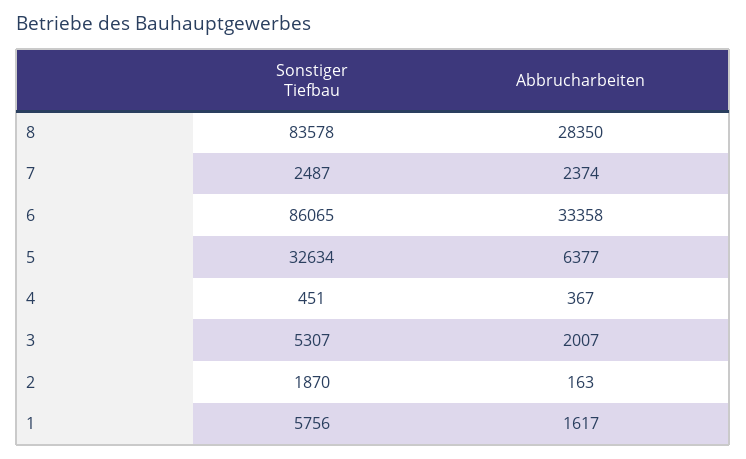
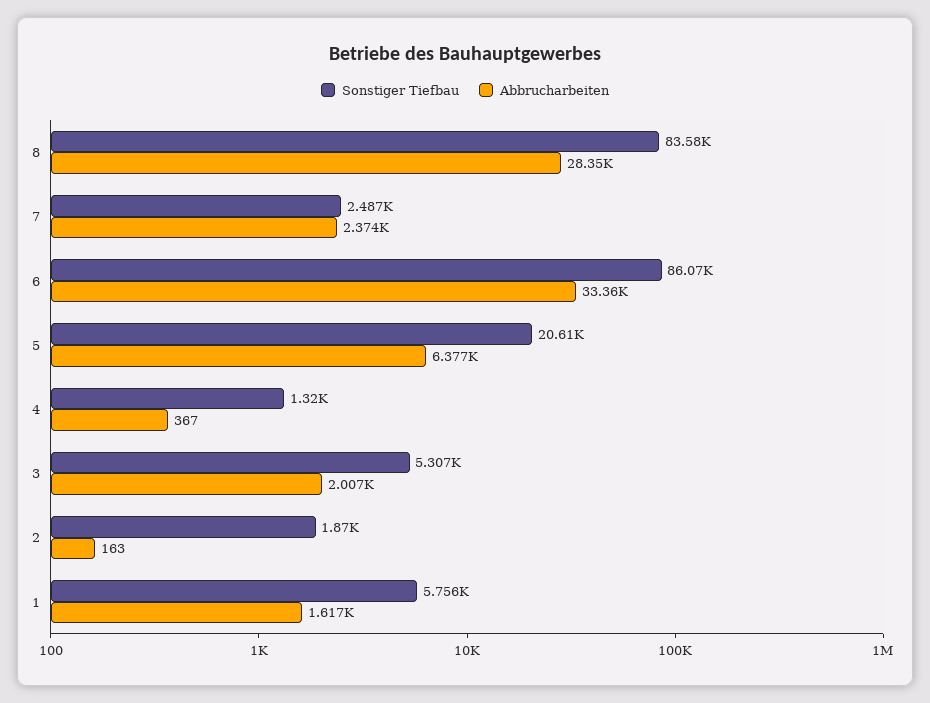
Sonstiger Tiefbau, 5: 32634 -> 20610
Sonstiger Tiefbau, 4: 451 -> 1320

